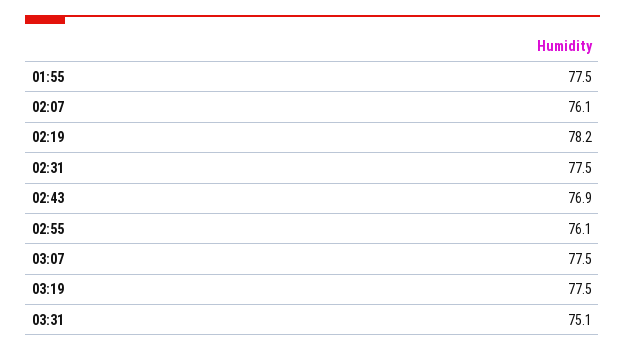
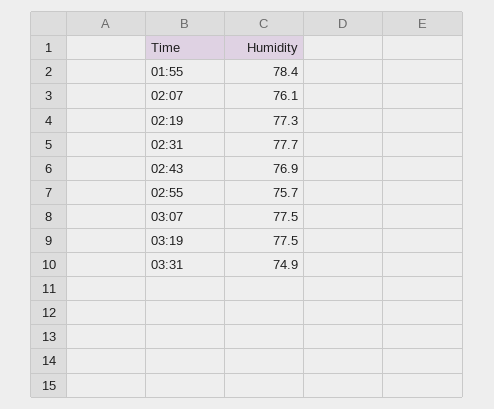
01:55: 77.5 -> 78.4
02:19: 78.2 -> 77.3
02:31: 77.5 -> 77.7
02:55: 76.1 -> 75.7
03:31: 75.1 -> 74.9

